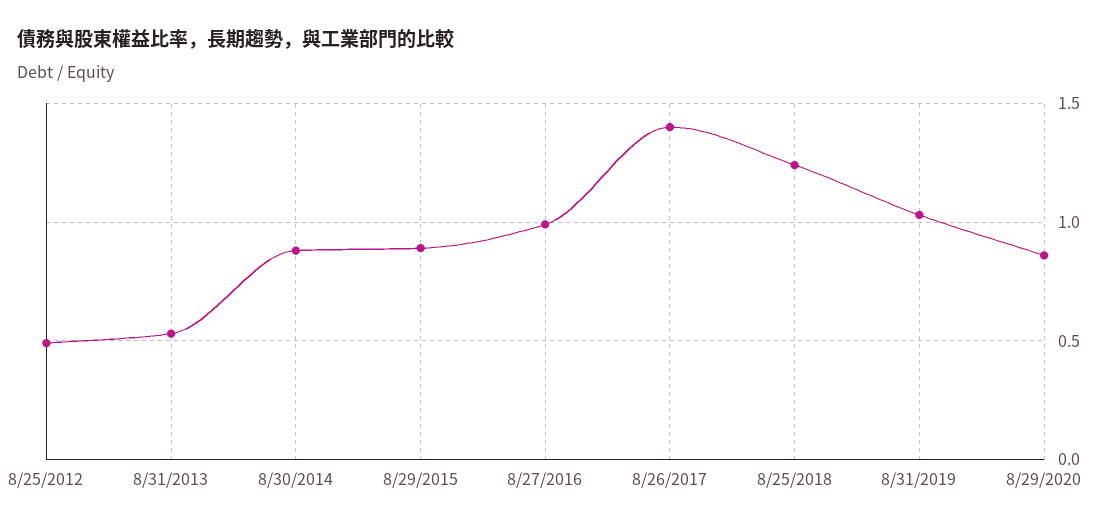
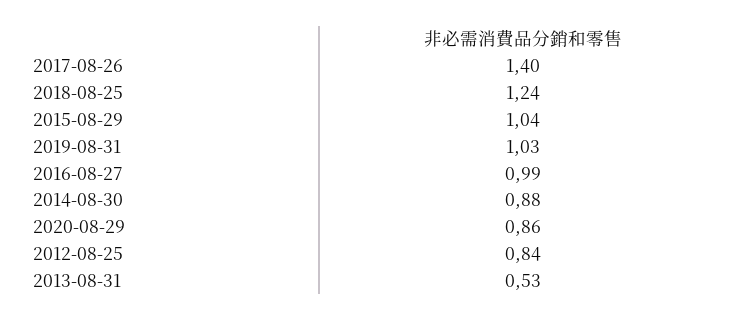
8/25/2012: 0.5 -> 0.84
8/29/2015: 0.9 -> 1.04

